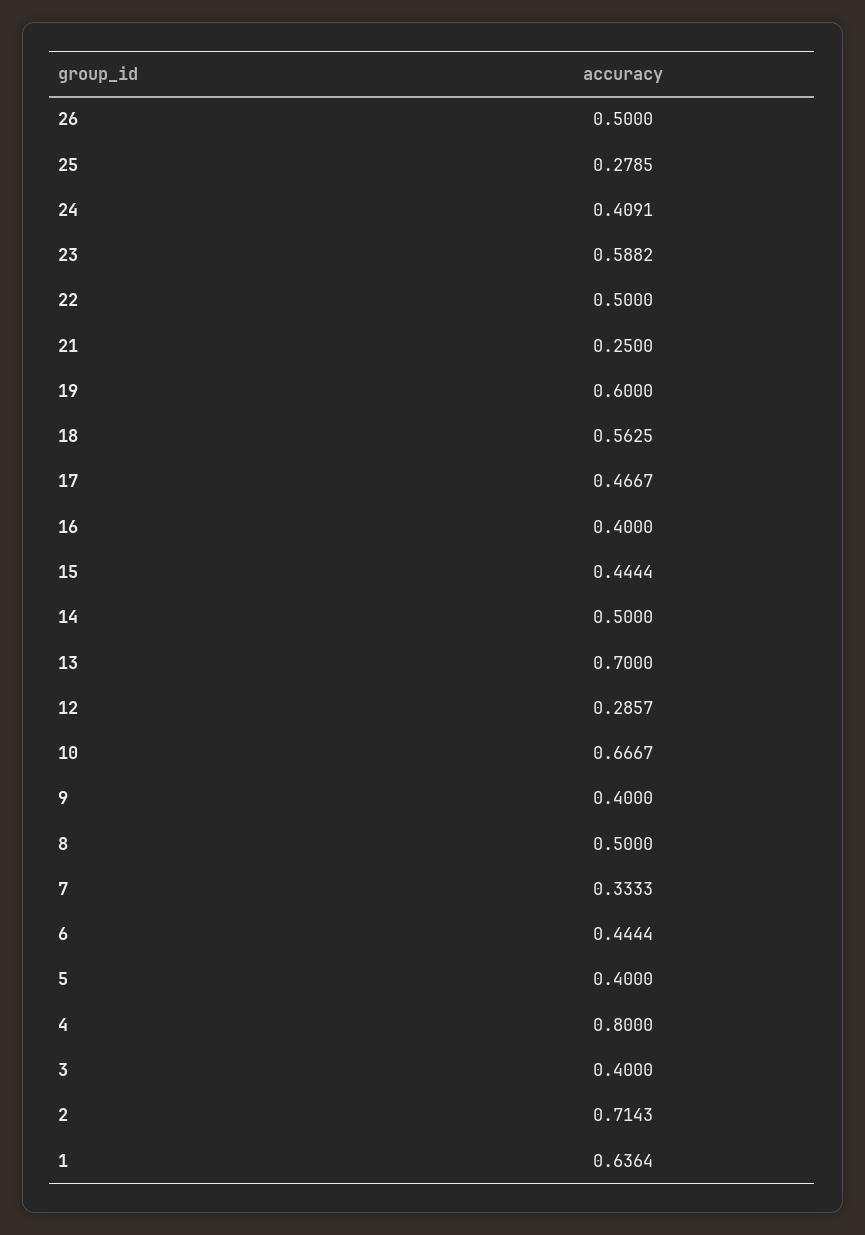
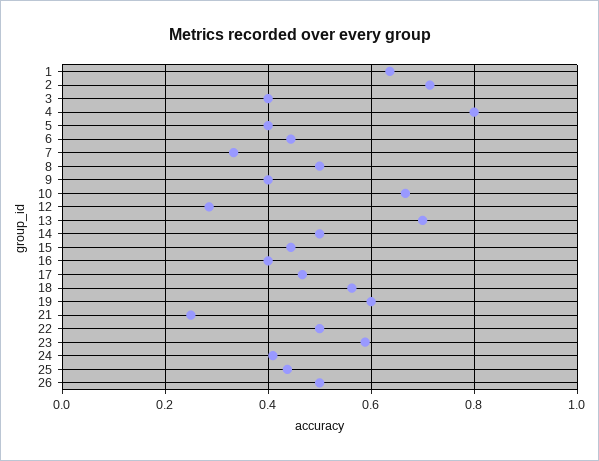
25: 0.2785 -> 0.44

